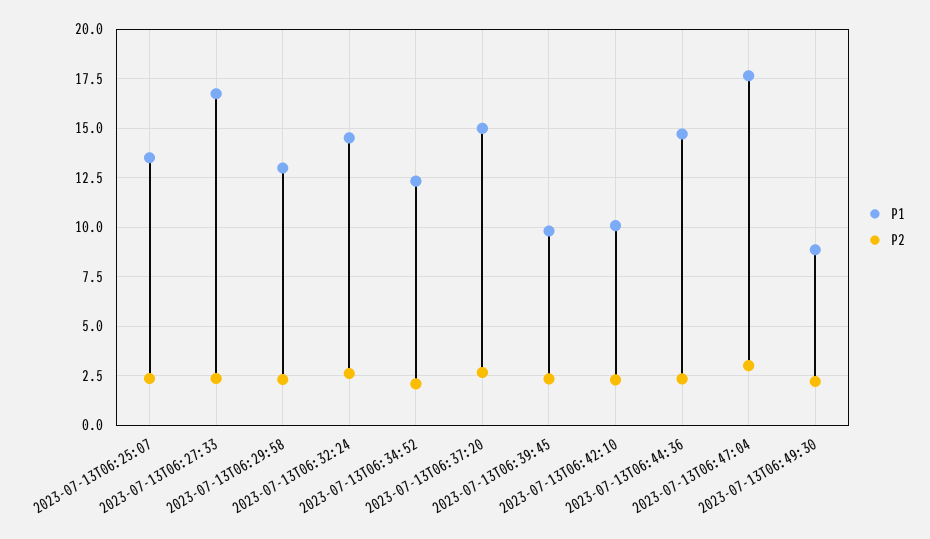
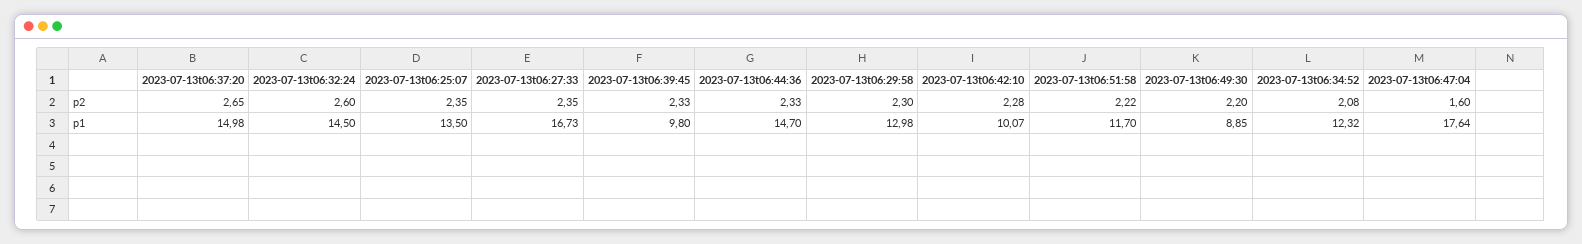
P2, 2023-07-13T06:47:04: 3 -> 1.6
P2, 2023-07-13t06:51:58: none -> 2.22
P1, 2023-07-13t06:51:58: none -> 11.7

